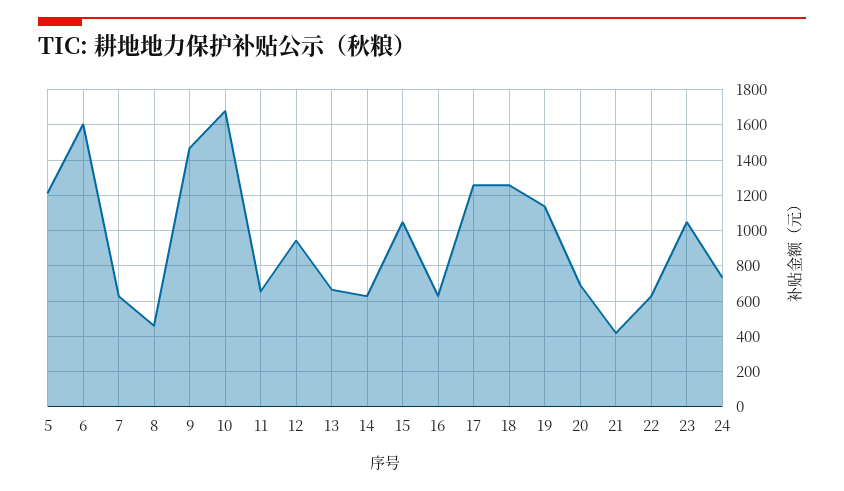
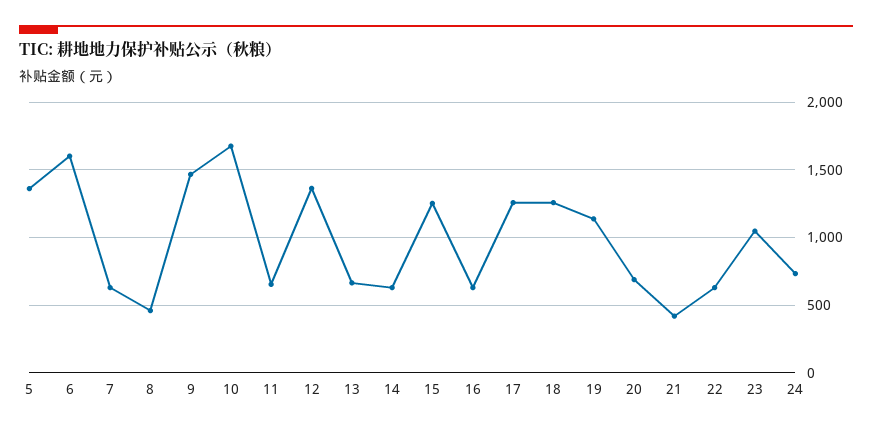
5: 1200 -> 1350
12: 950 -> 1350
15: 1050 -> 1250

